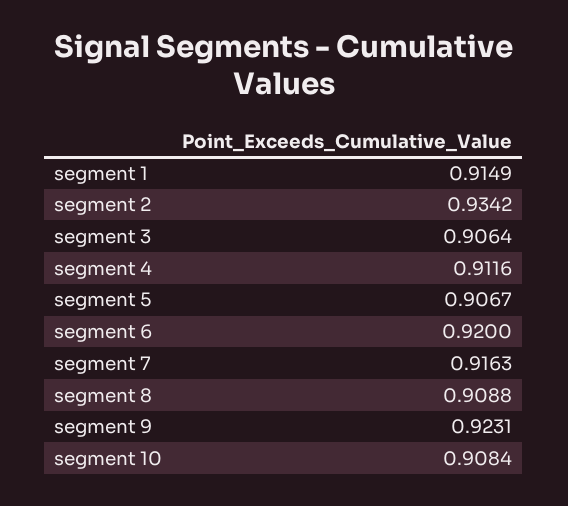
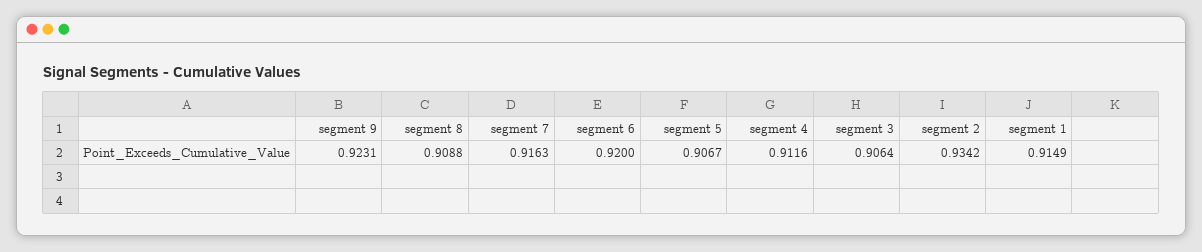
segment 10: 0.9084 -> none

